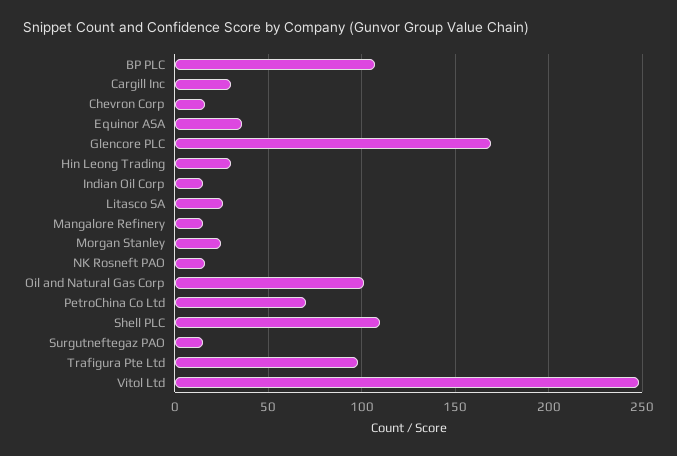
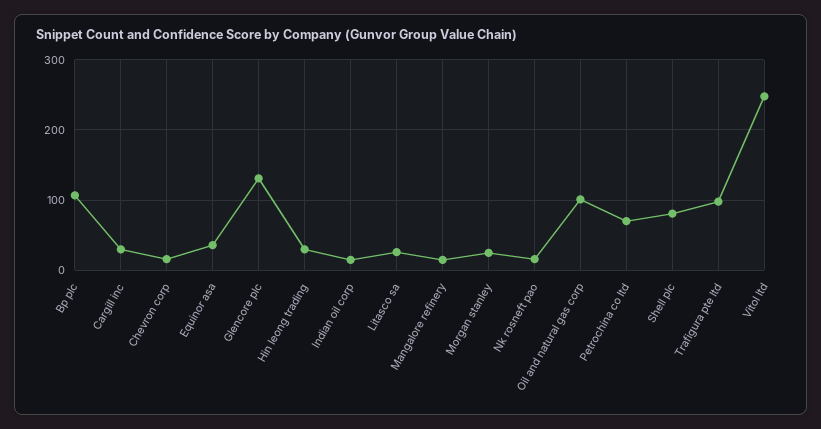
Glencore PLC: 170 -> 130
Shell PLC: 110 -> 80
Surgutneftegaz PAO: 15 -> none

